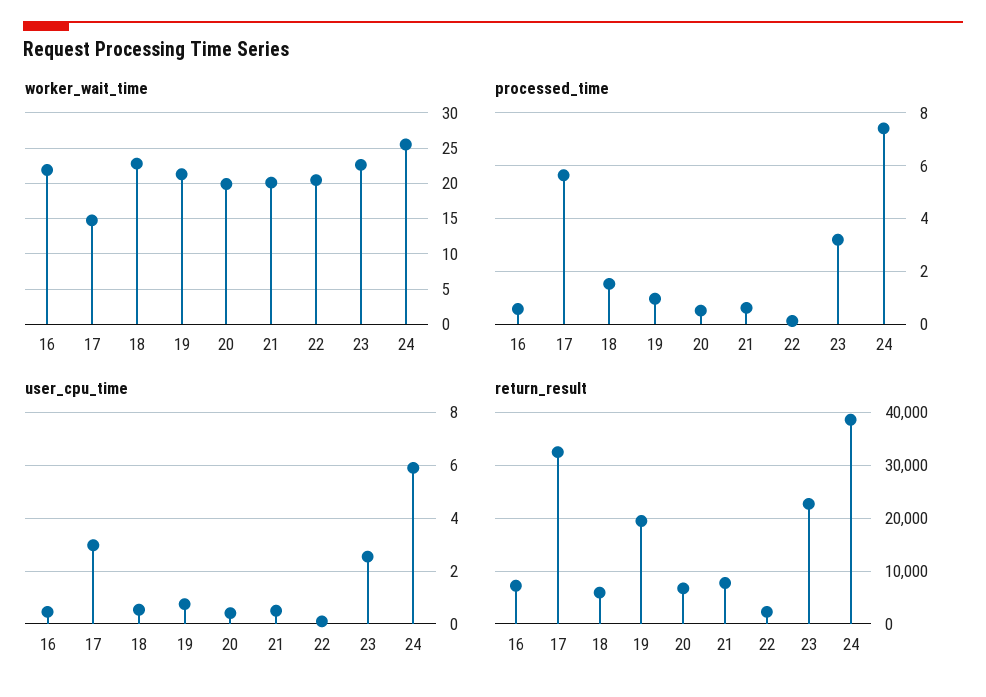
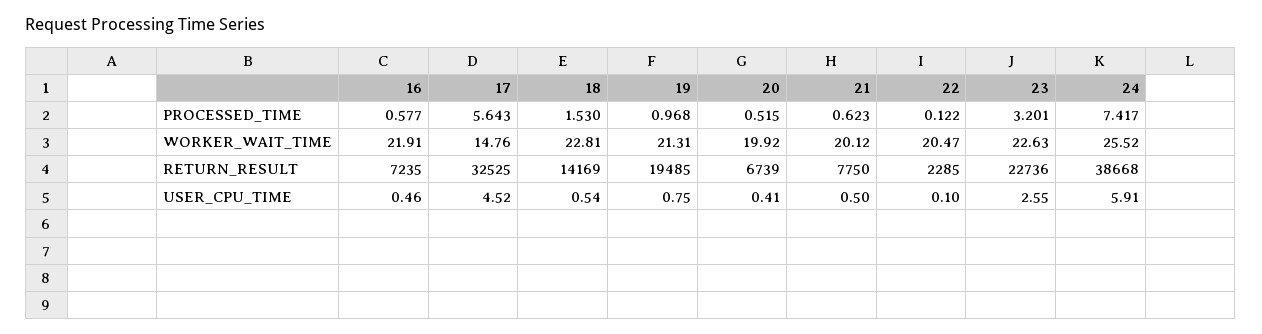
user_cpu_time, 17: 3 -> 4.52
return_result, 18: 6000 -> 14169

